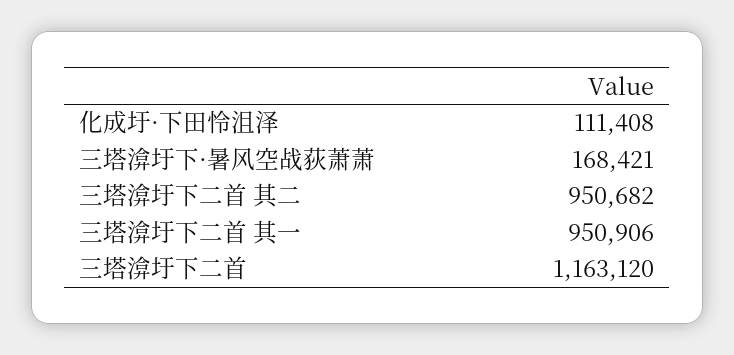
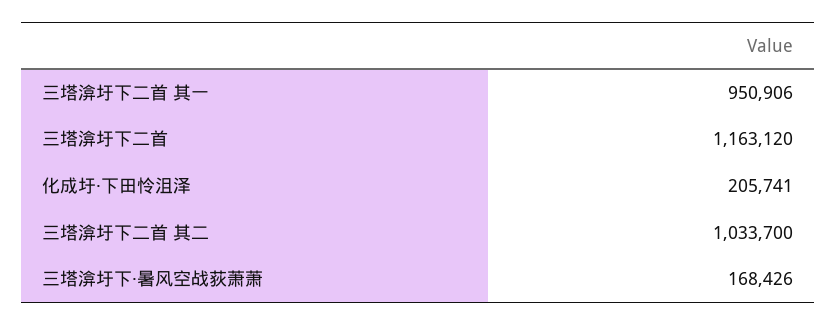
化成圩·下田怜沮泽: 111408 -> 205741
三塔渰圩下·暑风空战荻萧萧: 168421 -> 168426
三塔渰圩下二首 其二: 950682 -> 1033700

